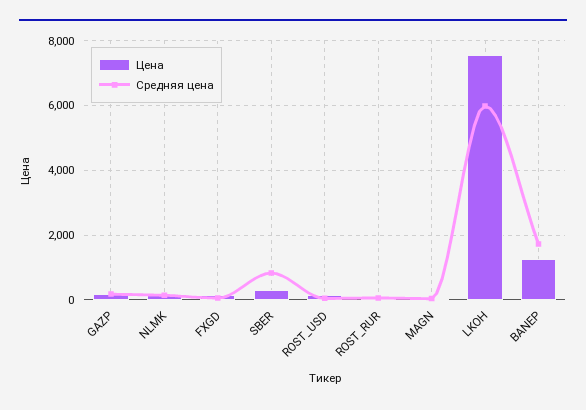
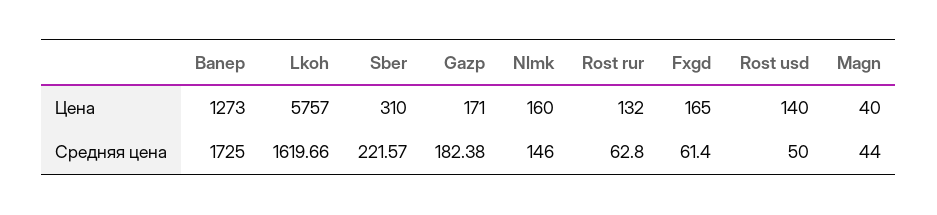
Средняя цена, SBER: 800 -> 221.57
Цена, LKOH: 7600 -> 5757
Средняя цена, LKOH: 6000 -> 1619.66

